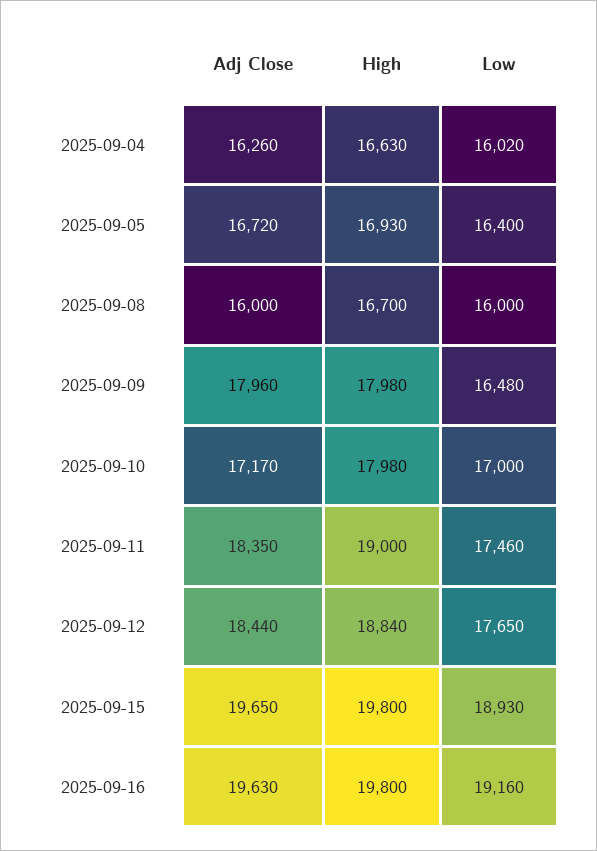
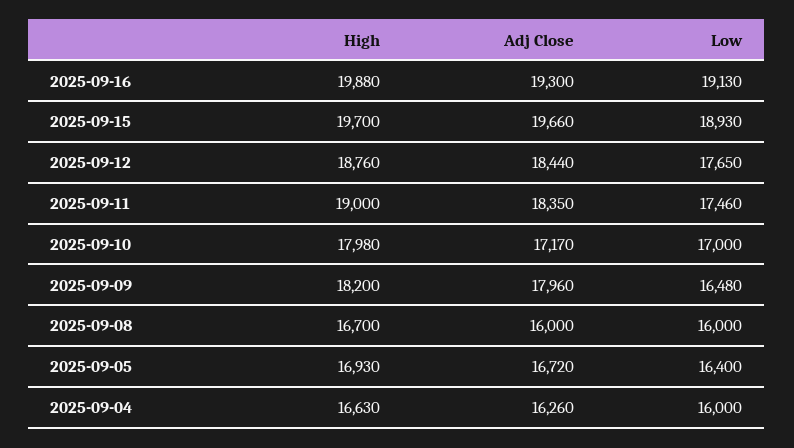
Low, 2025-09-04: 16020 -> 16000
High, 2025-09-09: 17980 -> 18200
High, 2025-09-12: 18840 -> 18760
Adj Close, 2025-09-15: 19650 -> 19660
High, 2025-09-15: 19800 -> 19700
Adj Close, 2025-09-16: 19630 -> 19300
High, 2025-09-16: 19800 -> 19880
Low, 2025-09-16: 19160 -> 19130

